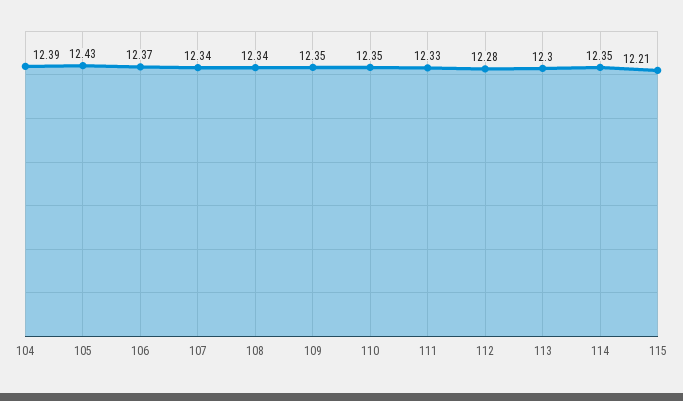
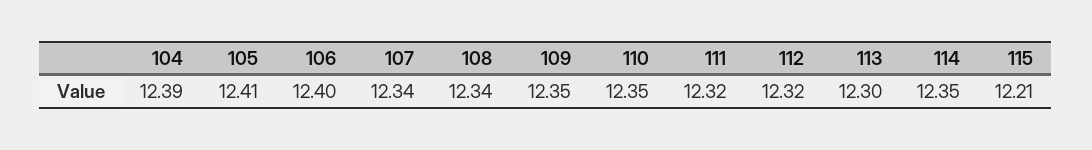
105: 12.43 -> 12.41
106: 12.37 -> 12.4
111: 12.33 -> 12.32
112: 12.28 -> 12.32

